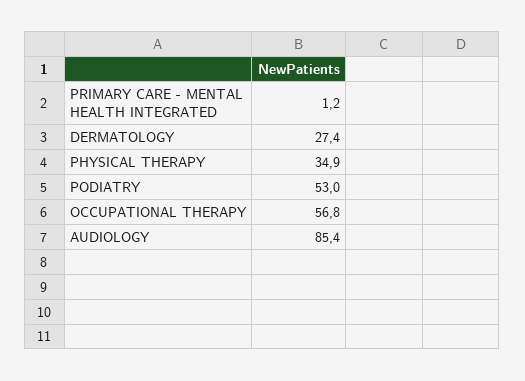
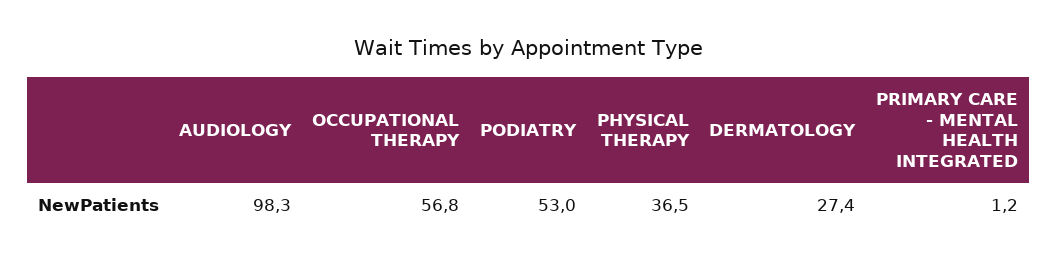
PHYSICAL THERAPY: 34.9 -> 36.5
AUDIOLOGY: 85.4 -> 98.3

